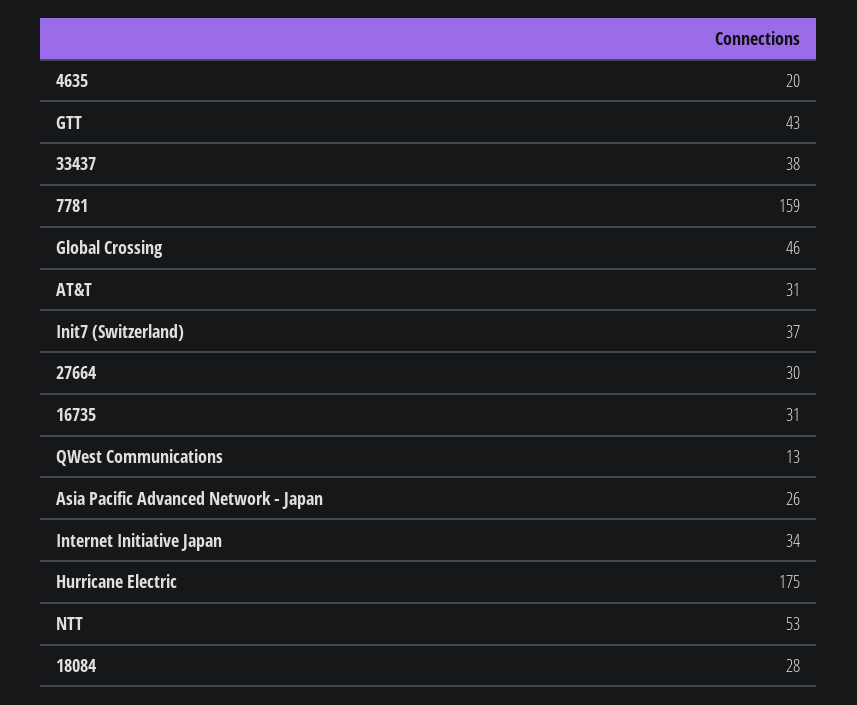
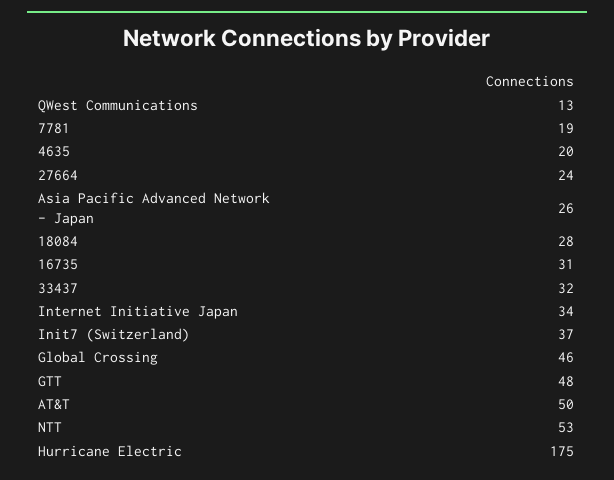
GTT: 43 -> 48
33437: 38 -> 32
7781: 159 -> 19
AT&T: 31 -> 50
27664: 30 -> 24

